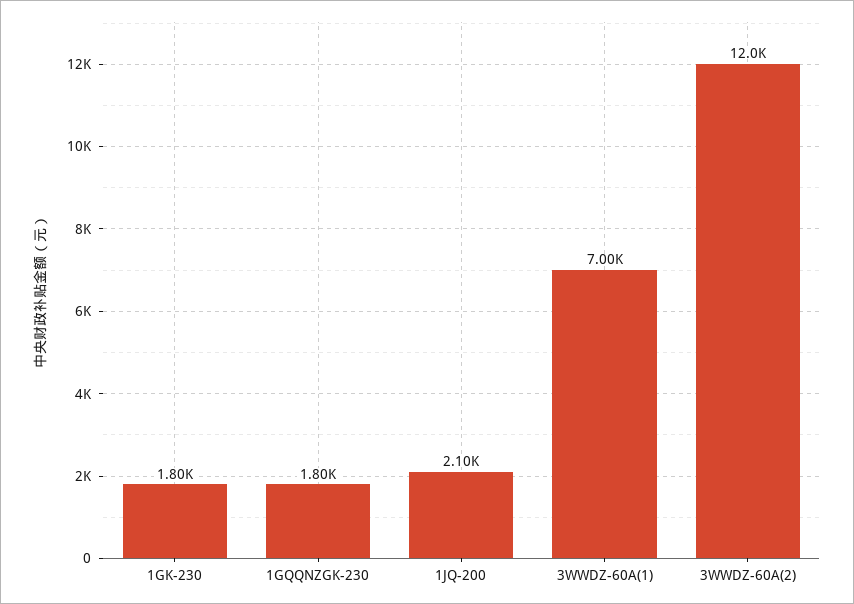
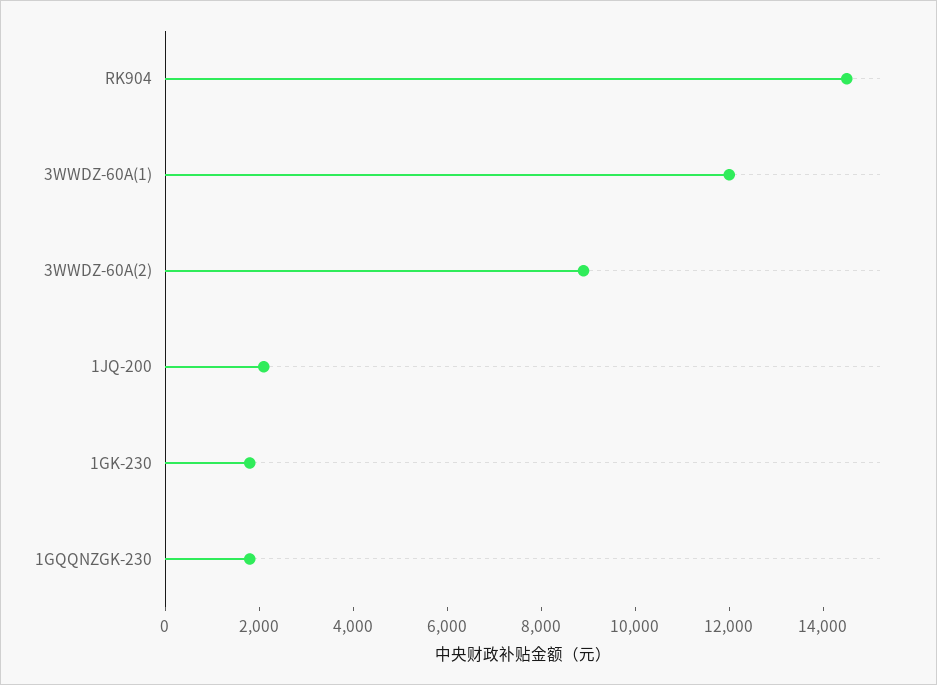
3WWDZ-60A(1): 7000 -> 12000
3WWDZ-60A(2): 12000 -> 9000
RK904: none -> 14500

